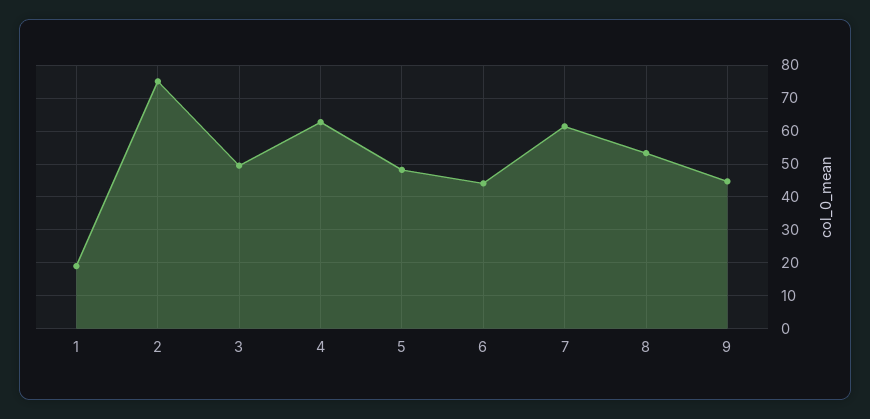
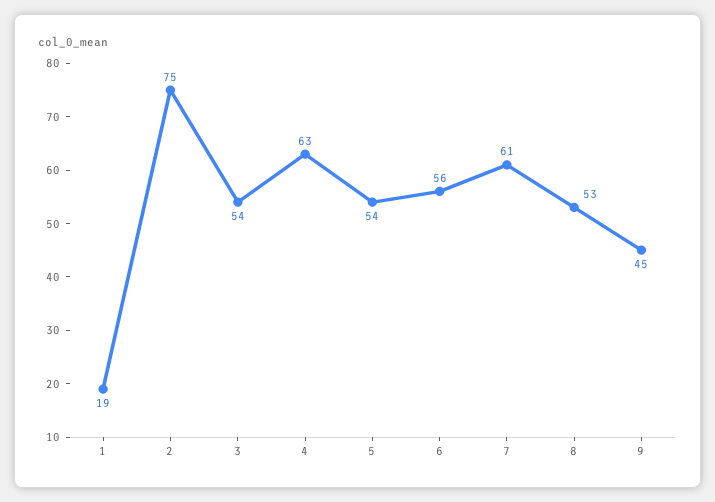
3: 50 -> 54
5: 48 -> 54
6: 44 -> 56

